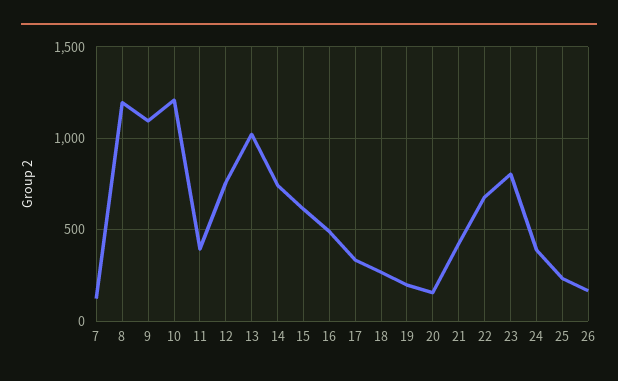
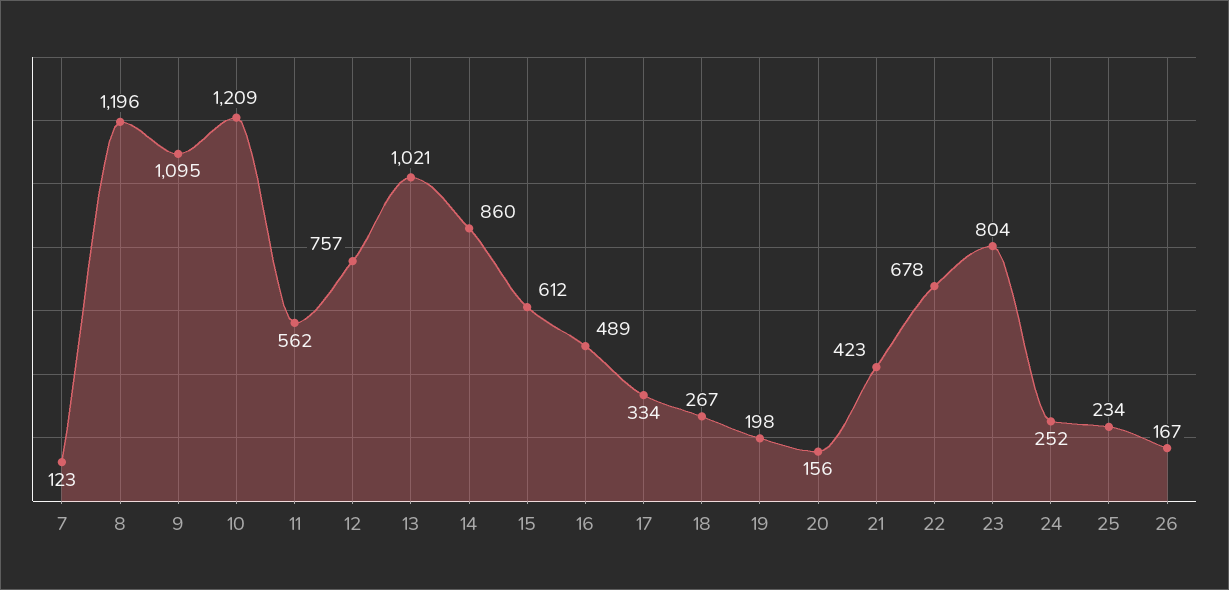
11: 400 -> 562
14: 750 -> 860
24: 400 -> 252

